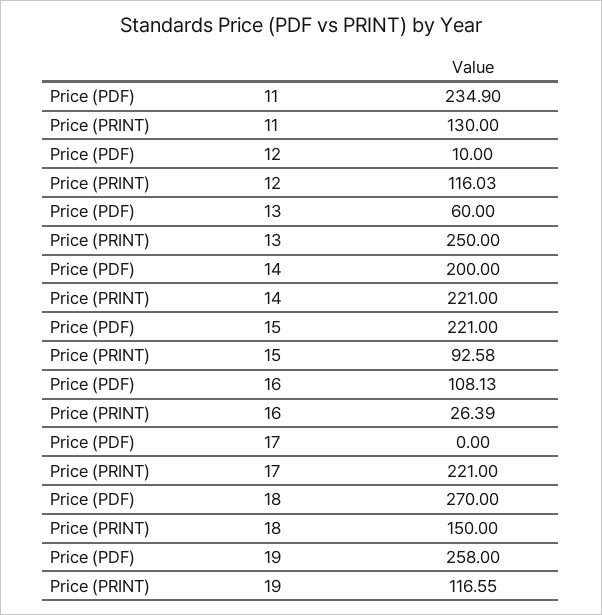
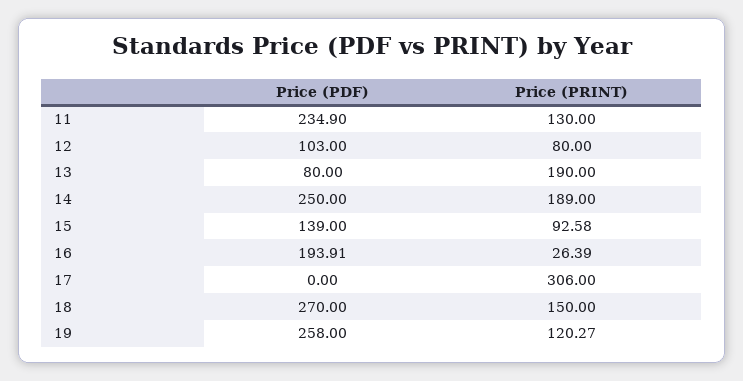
Price (PDF), 12: 10 -> 103
Price (PRINT), 12: 116.03 -> 80
Price (PDF), 13: 60 -> 80
Price (PRINT), 13: 250 -> 190
Price (PDF), 14: 200 -> 250
Price (PRINT), 14: 221 -> 189
Price (PDF), 15: 221 -> 139
Price (PDF), 16: 108.13 -> 193.91
Price (PRINT), 17: 221 -> 306
Price (PRINT), 19: 116.55 -> 120.27

